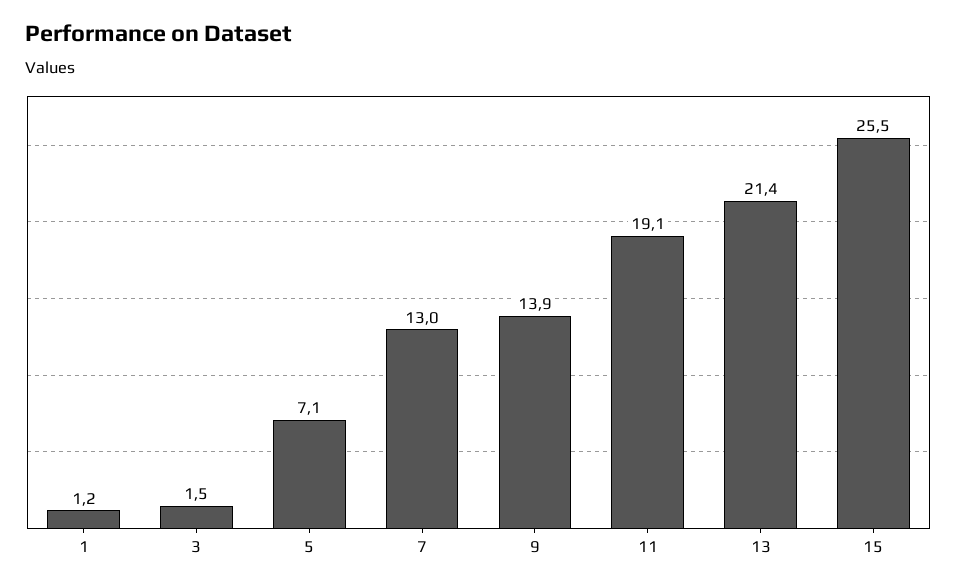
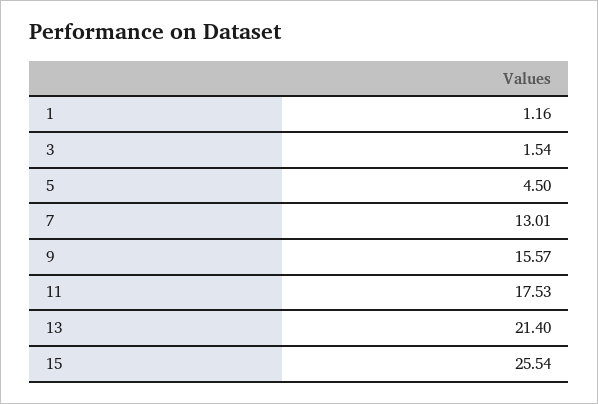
5: 7.1 -> 4.5
9: 13.9 -> 15.57
11: 19.1 -> 17.53

